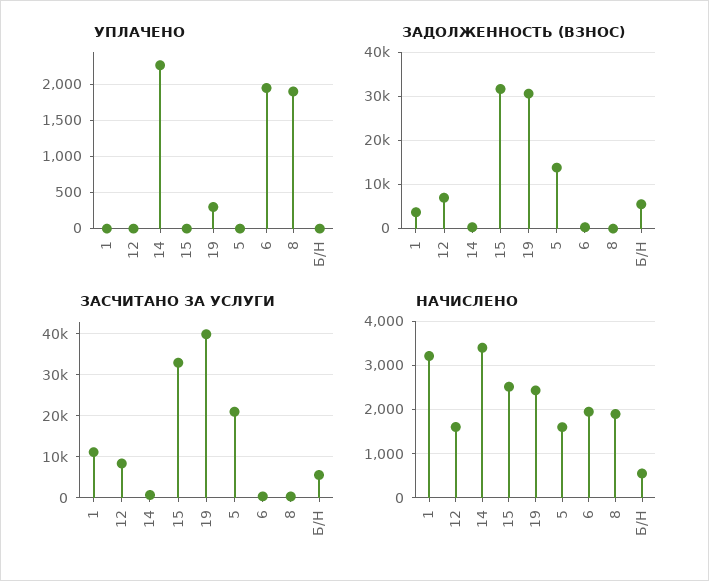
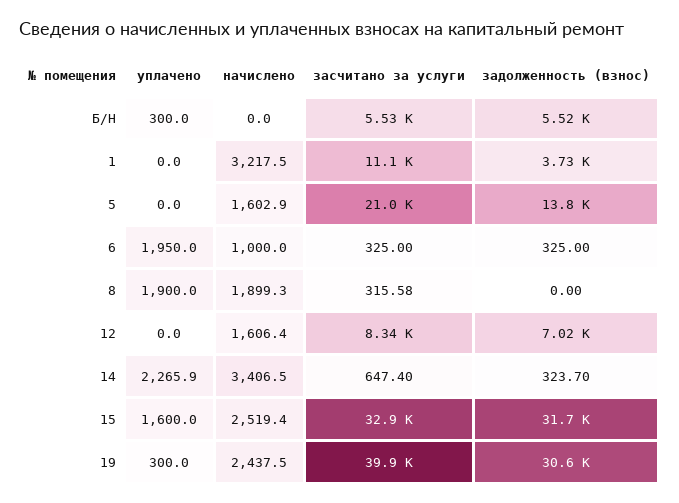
УПЛАЧЕНО, 15: 0 -> 1600
УПЛАЧЕНО, Б/Н: 0 -> 300
НАЧИСЛЕНО, 6: 2000 -> 1000
НАЧИСЛЕНО, Б/Н: 600 -> 0

